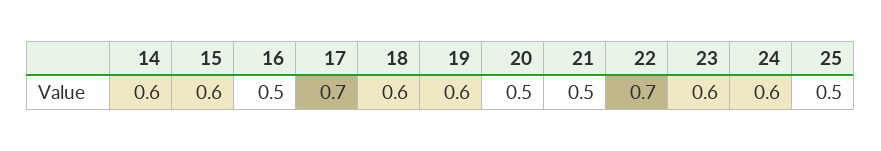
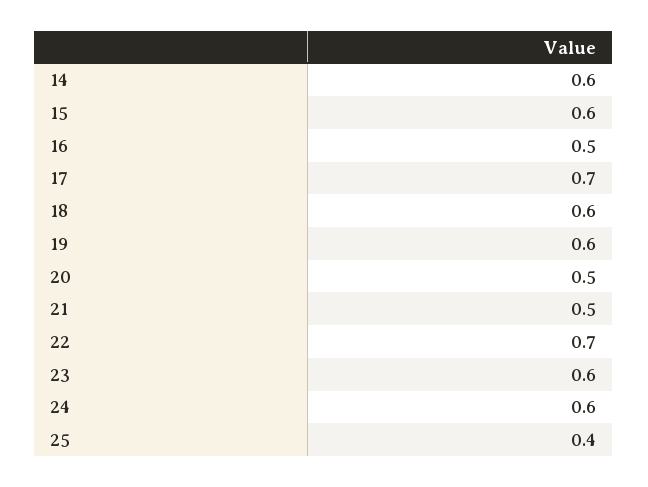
25: 0.5 -> 0.4

